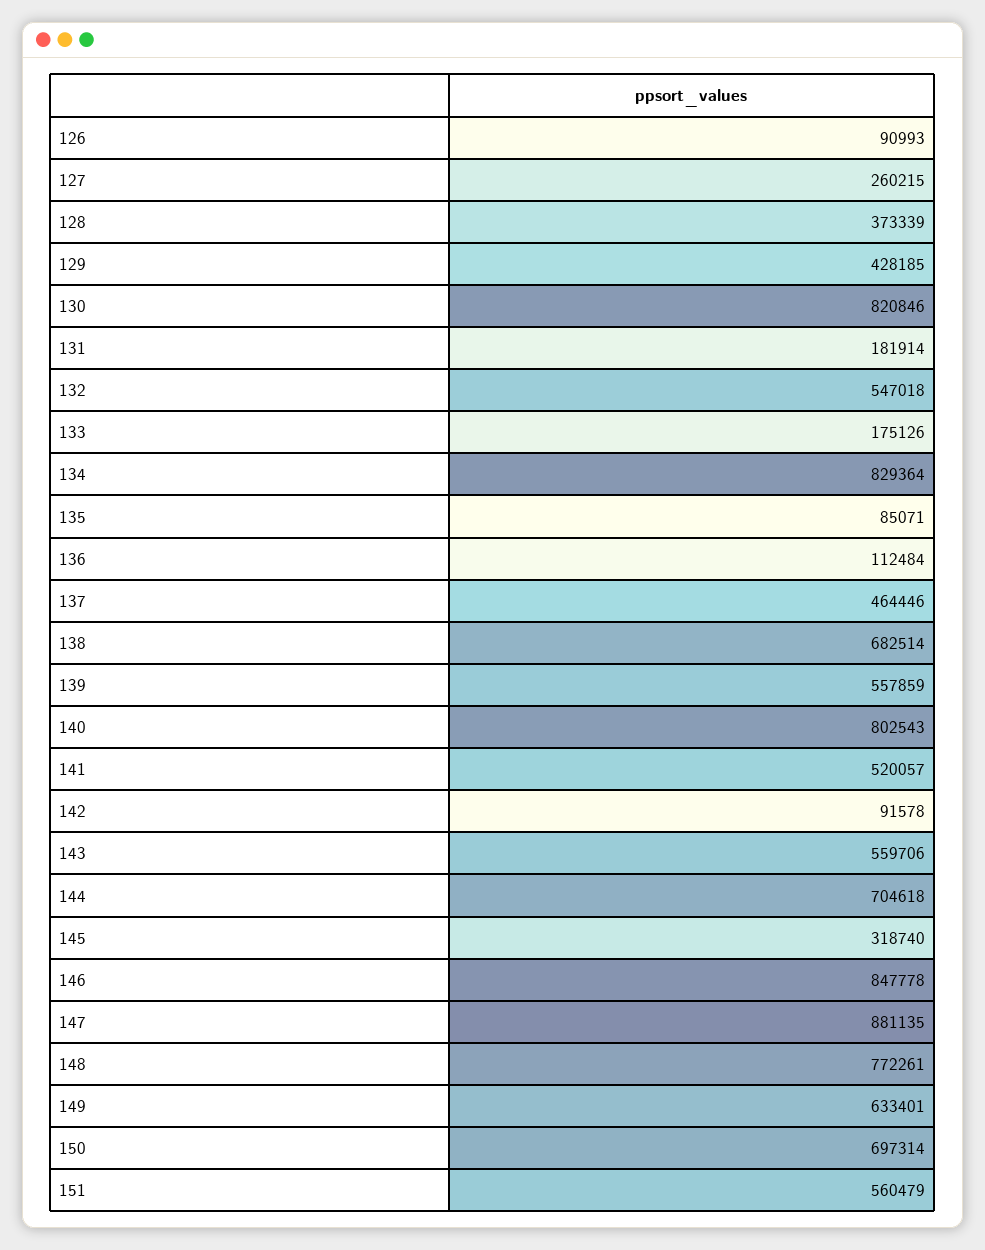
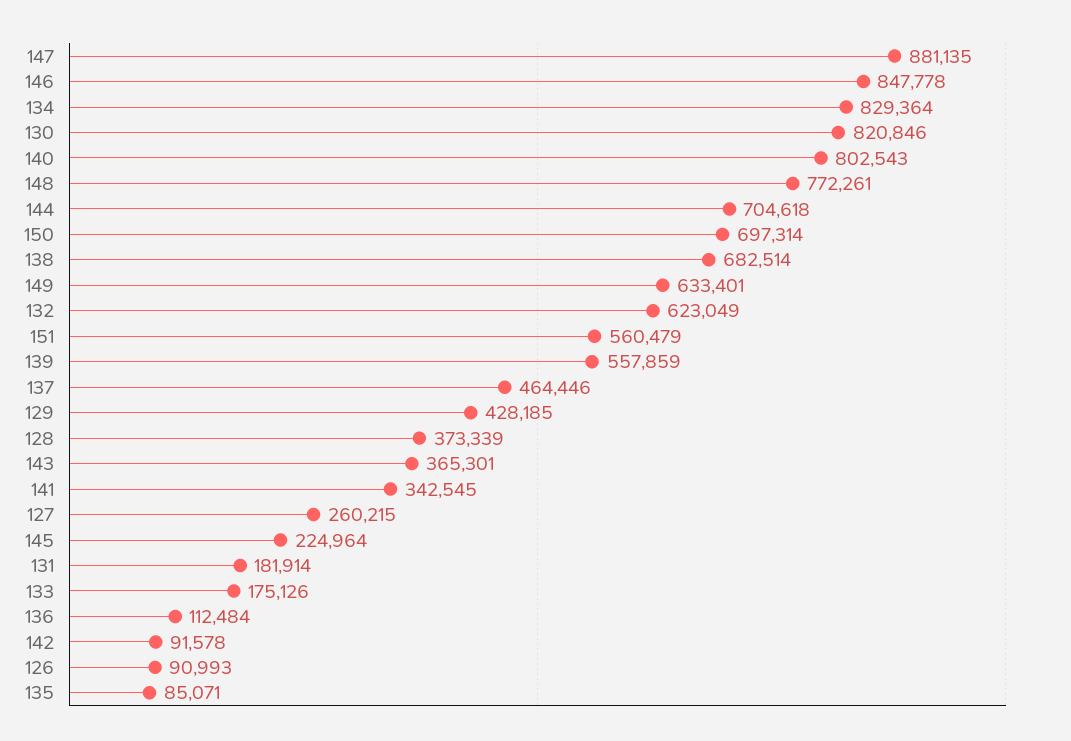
132: 547018 -> 623049
141: 520057 -> 342545
143: 559706 -> 365301
145: 318740 -> 224964

